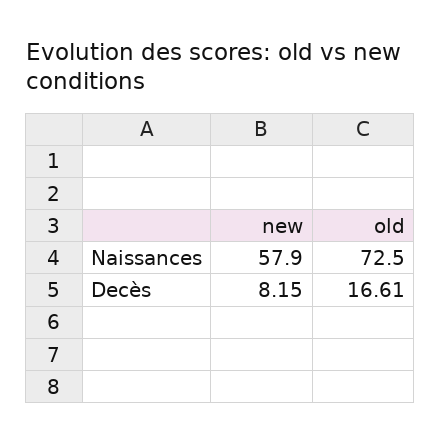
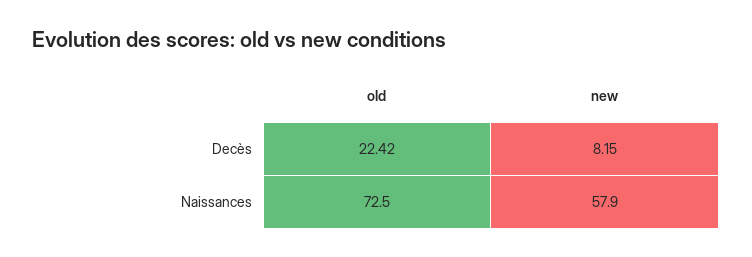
old, Decès: 16.61 -> 22.42

